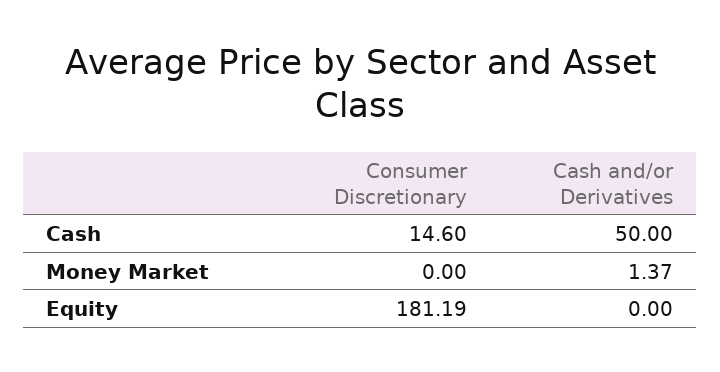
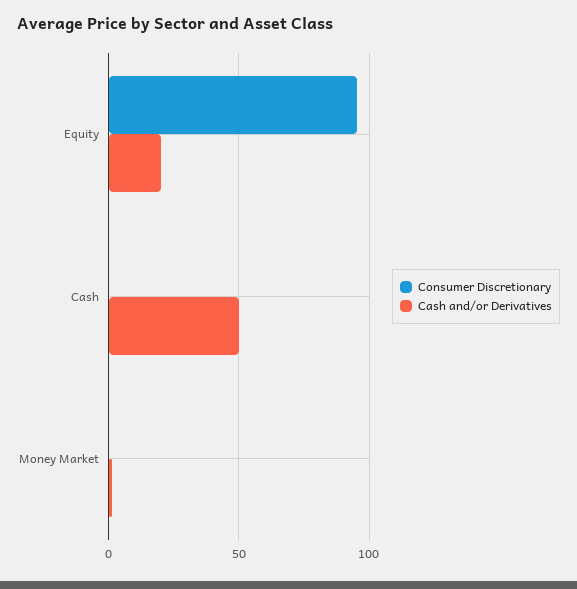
Consumer Discretionary, Cash: 14.6 -> 0
Consumer Discretionary, Equity: 181.19 -> 95
Cash and/or Derivatives, Equity: 0 -> 20

